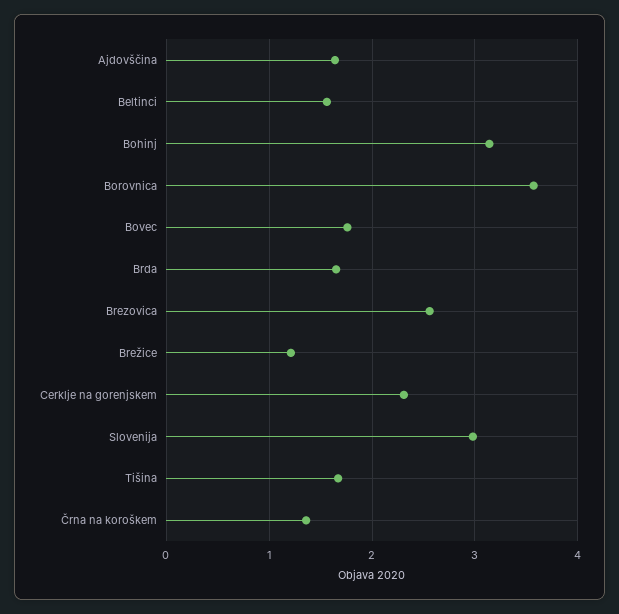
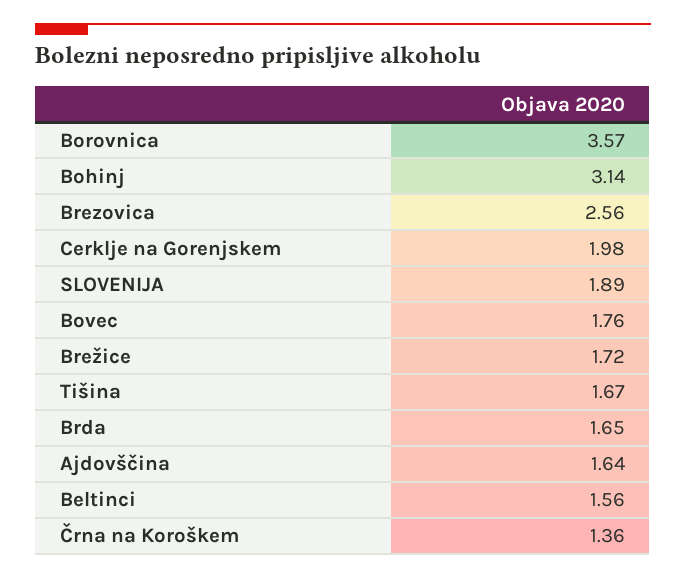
Brežice: 1.2 -> 1.72
Cerklje na gorenjskem: 2.3 -> 1.98
Slovenija: 3 -> 1.89

